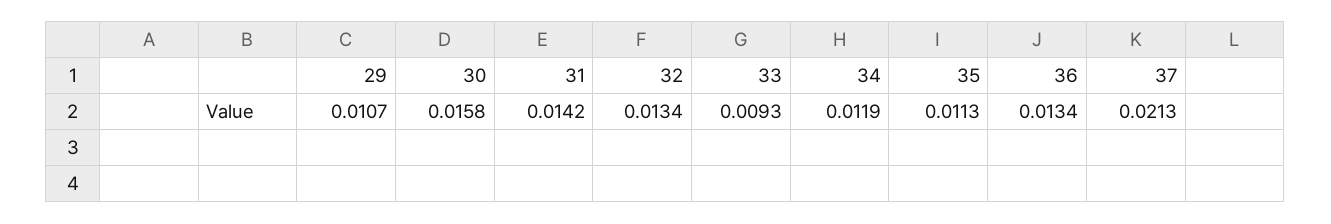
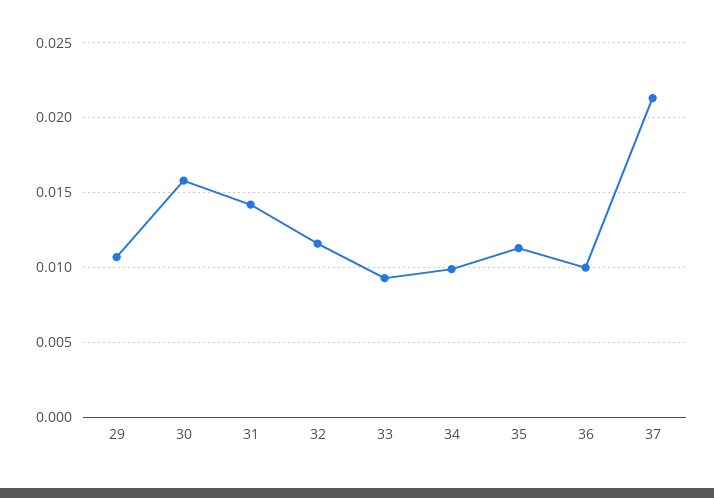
32: 0.0134 -> 0.0115
34: 0.0119 -> 0.01
36: 0.0134 -> 0.01

